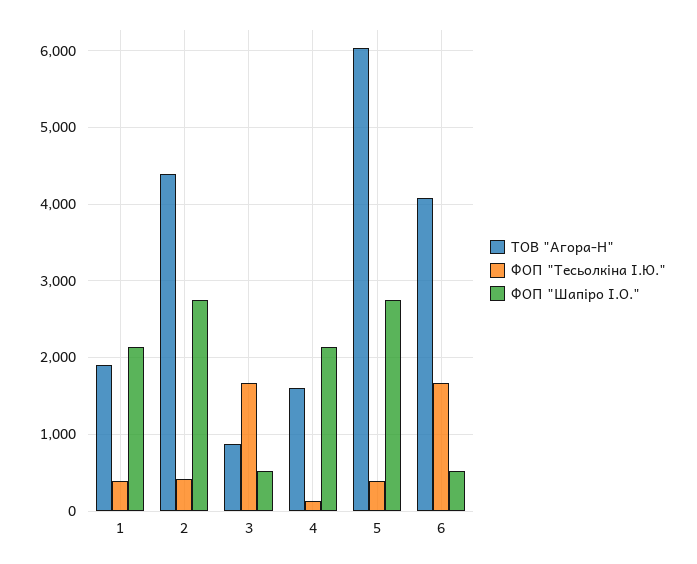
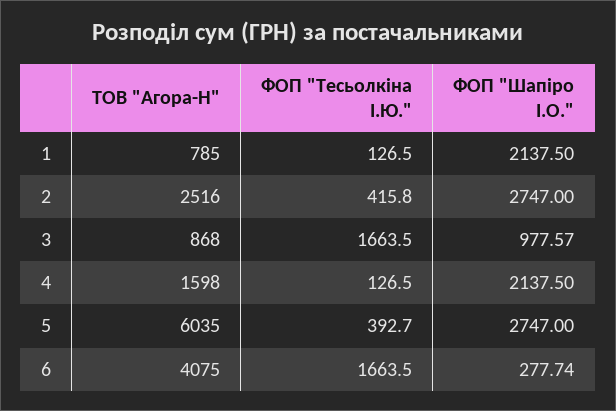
ТОВ "Агора-Н", 1: 1900 -> 785
ФОП "Тесьолкіна І.Ю.", 1: 400 -> 126.5
ТОВ "Агора-Н", 2: 4400 -> 2516
ФОП "Шапіро І.О.", 3: 500 -> 977.57
ФОП "Шапіро І.О.", 6: 500 -> 277.74

